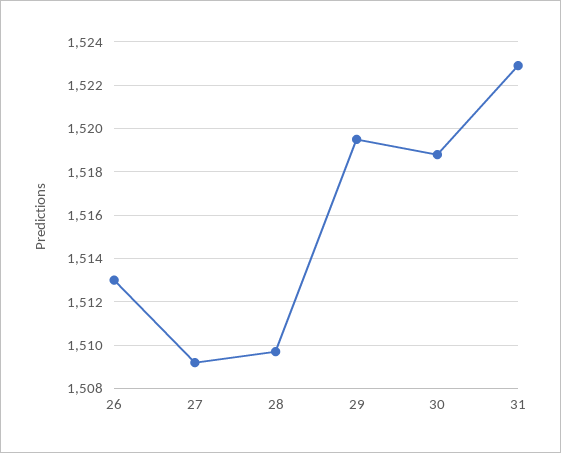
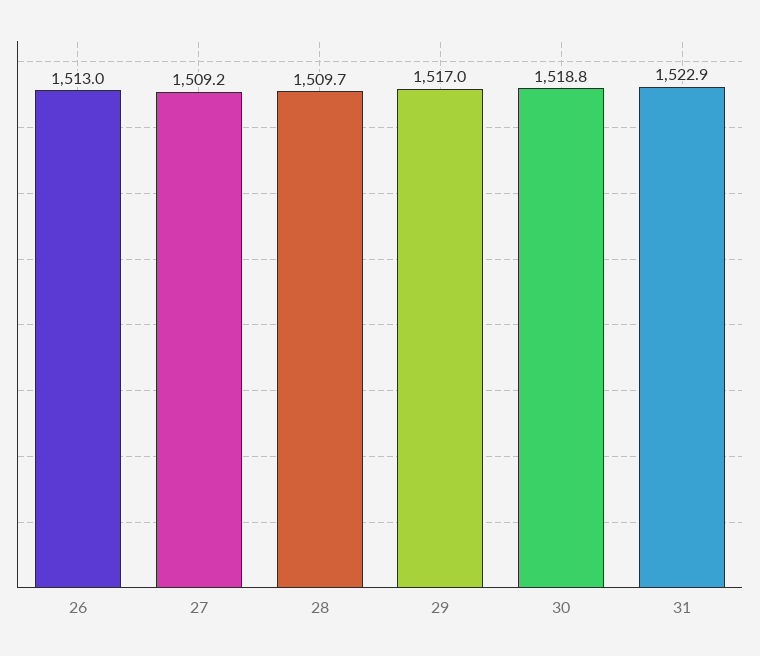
29: 1519.5 -> 1517

